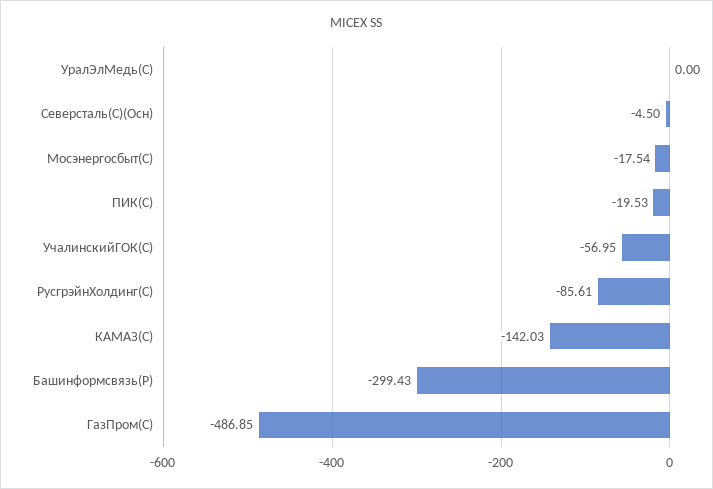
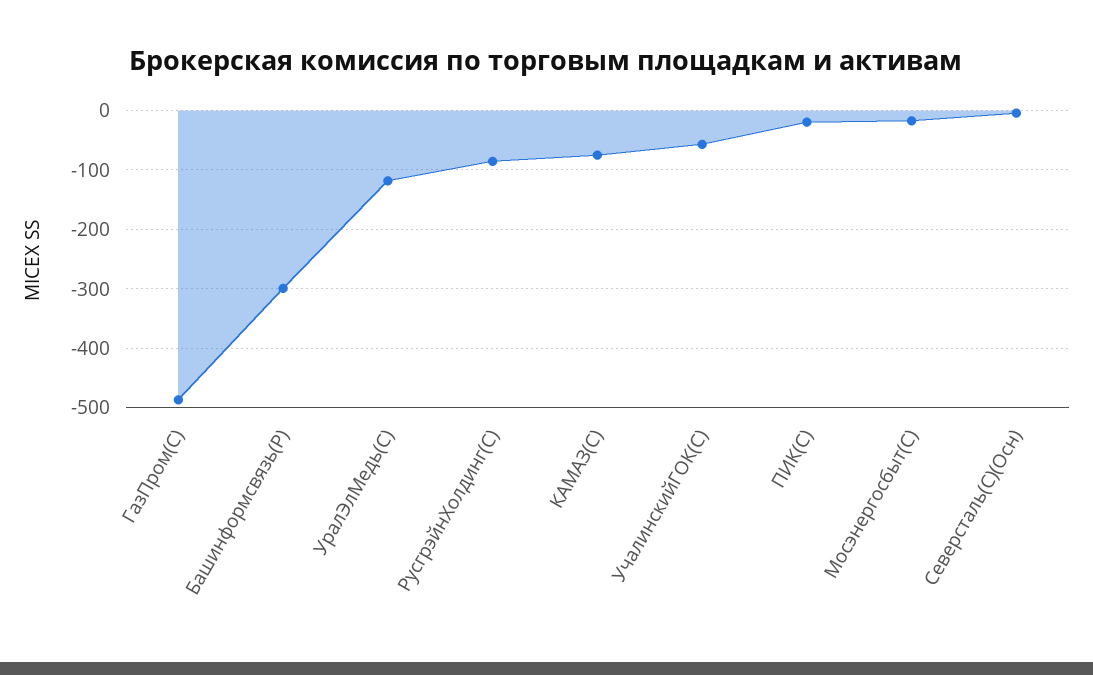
УралЭлМедь(C): 0 -> -120
КАМАЗ(C): -142.03 -> -80

